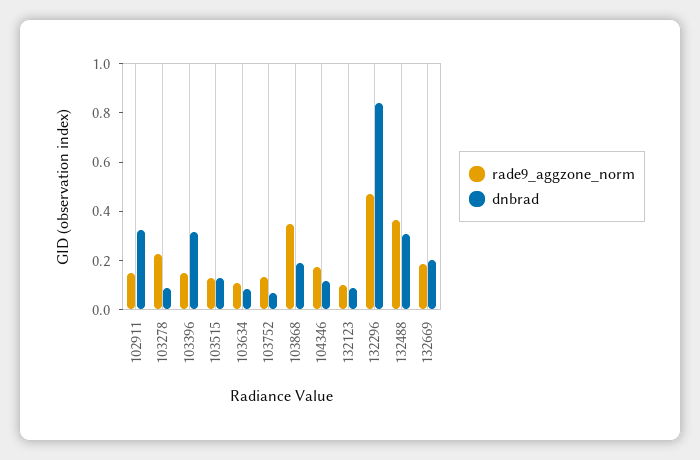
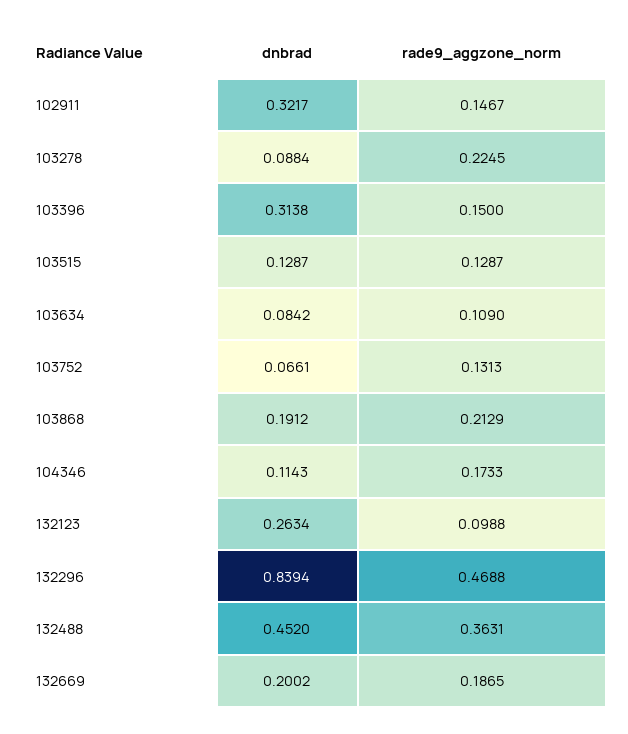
rade9_aggzone_norm, 103868: 0.35 -> 0.2129
dnbrad, 132123: 0.1 -> 0.2634
dnbrad, 132488: 0.3 -> 0.452

